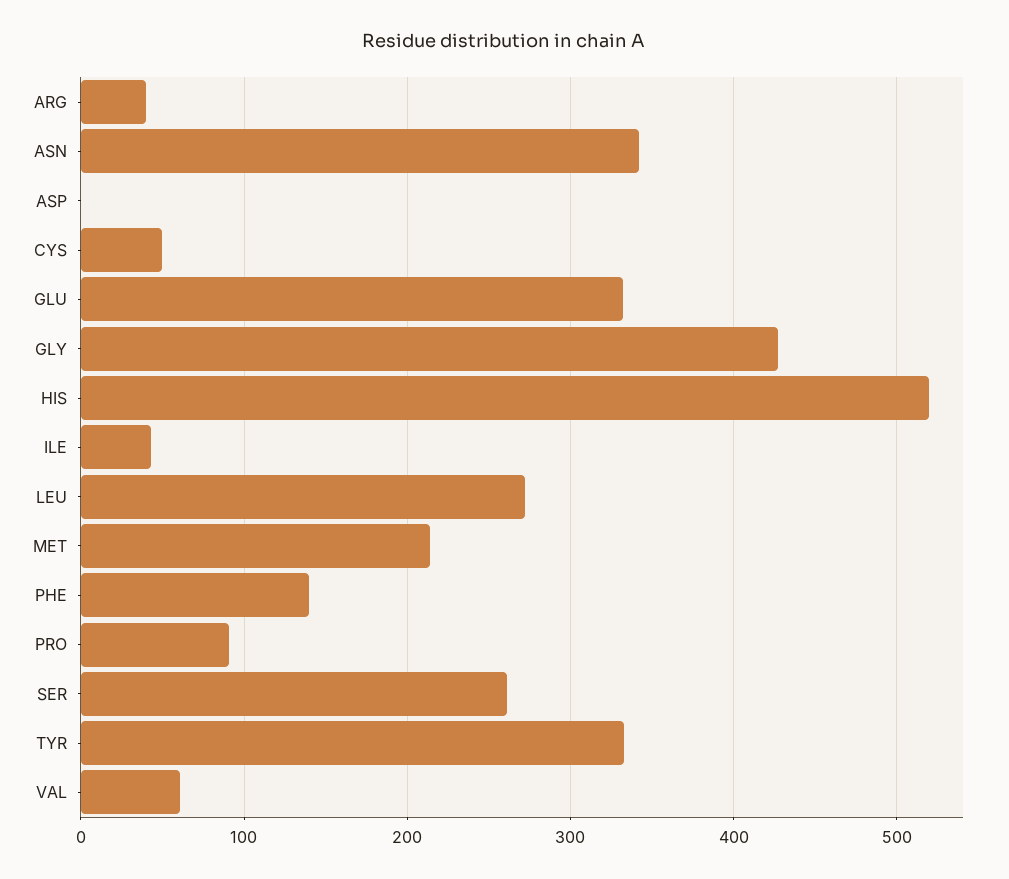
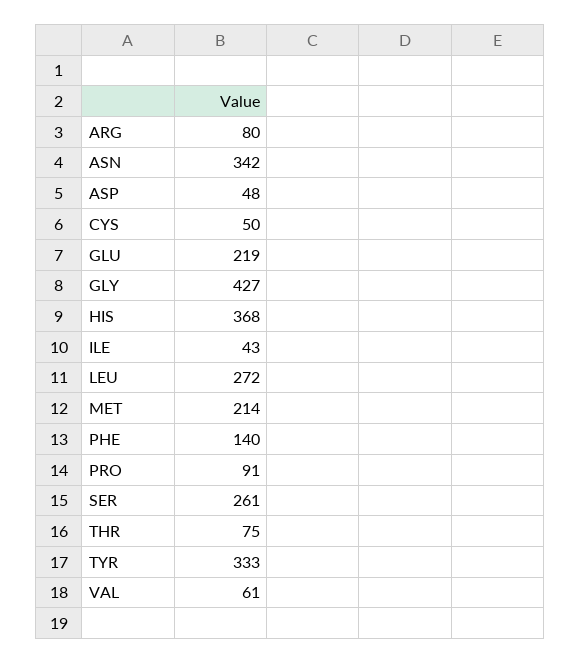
ARG: 40 -> 80
ASP: 0 -> 48
GLU: 330 -> 219
HIS: 520 -> 368
THR: none -> 75

